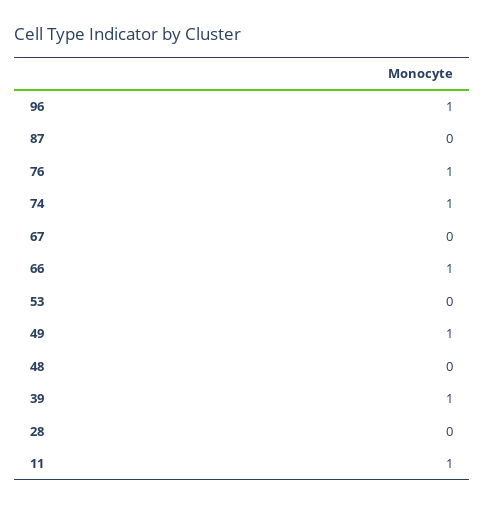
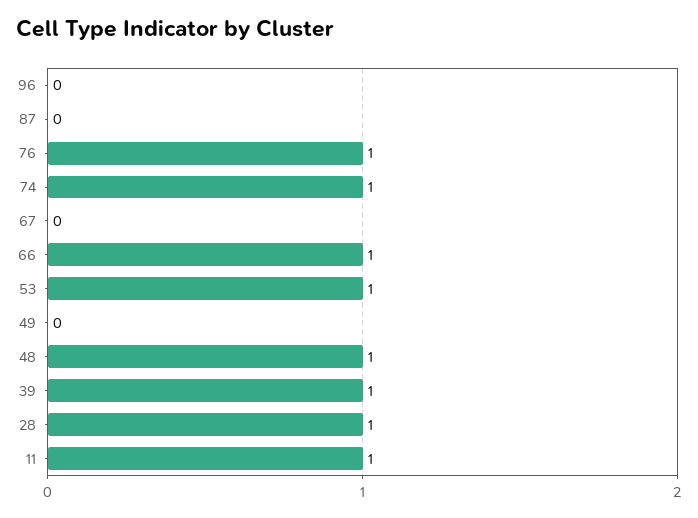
96: 1 -> 0
53: 0 -> 1
49: 1 -> 0
48: 0 -> 1
28: 0 -> 1

